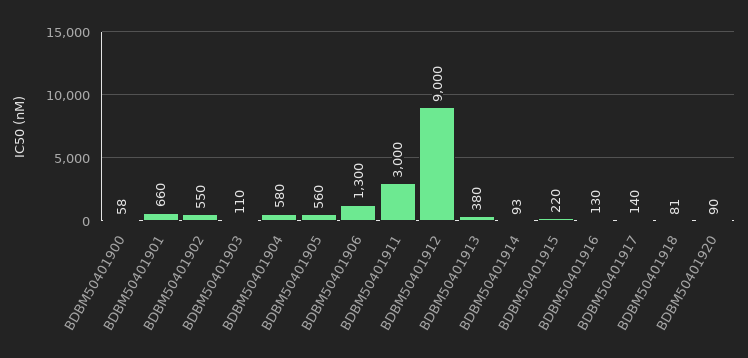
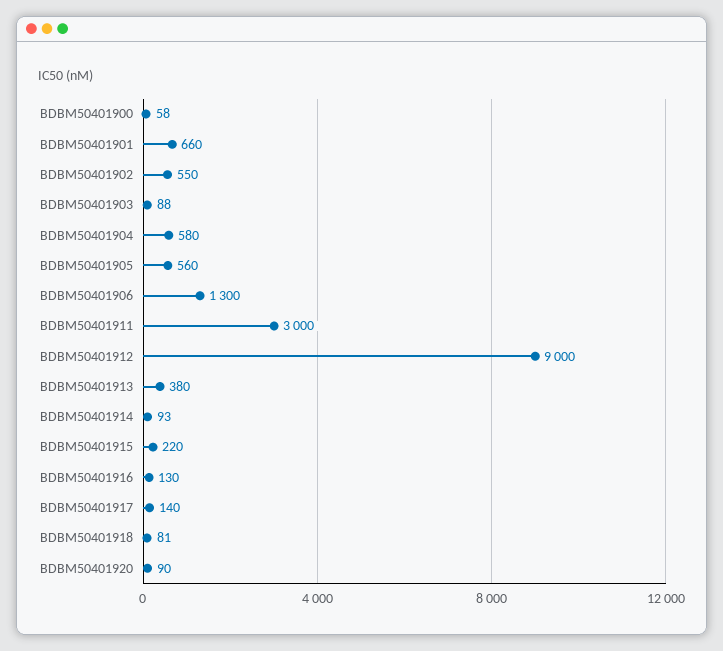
BDBM50401903: 110 -> 88

